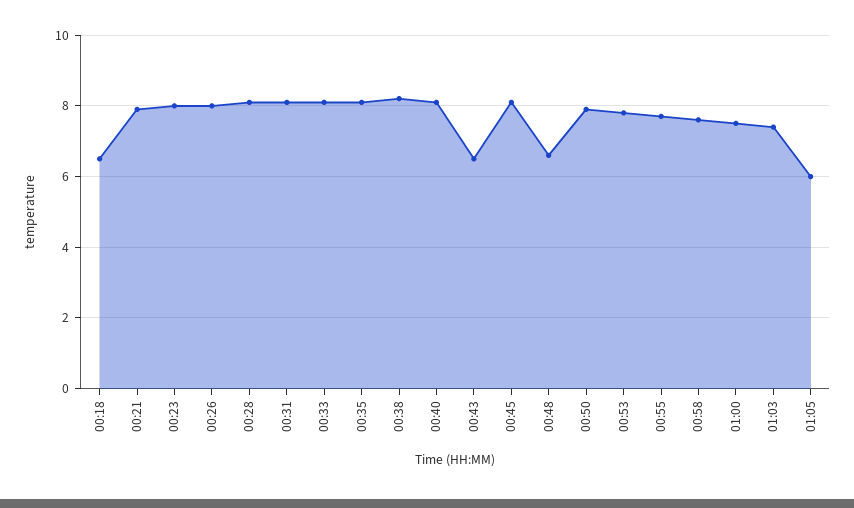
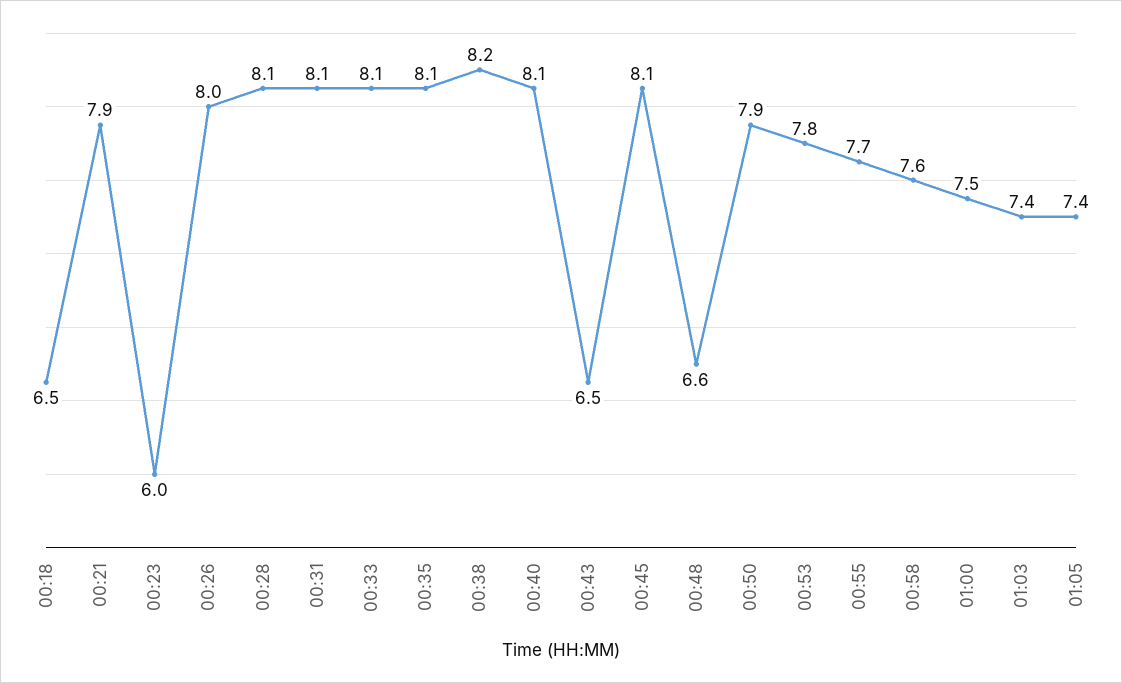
00:23: 8 -> 6
01:05: 6 -> 7.4

